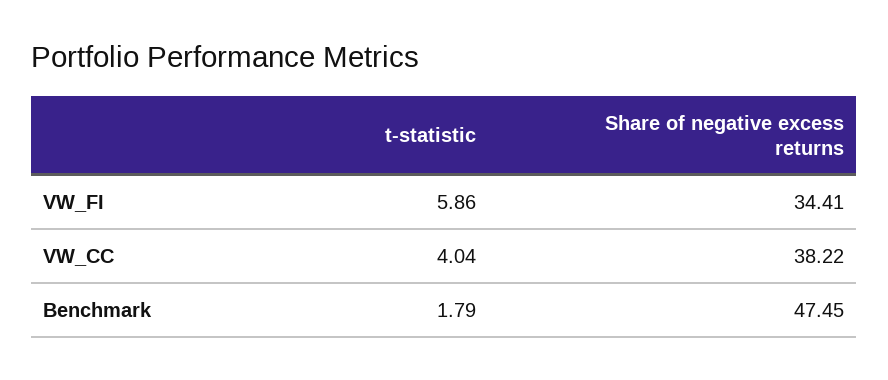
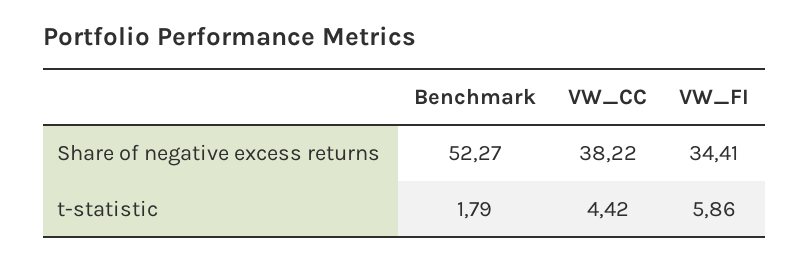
t-statistic, VW_CC: 4.04 -> 4.42
Share of negative excess returns, Benchmark: 47.45 -> 52.27

